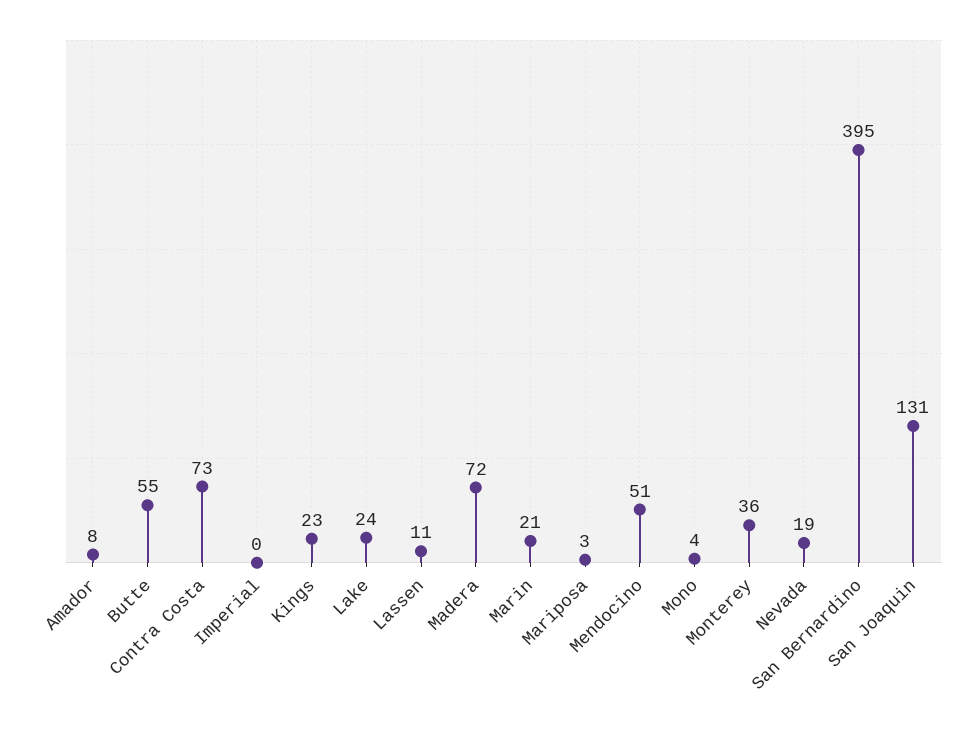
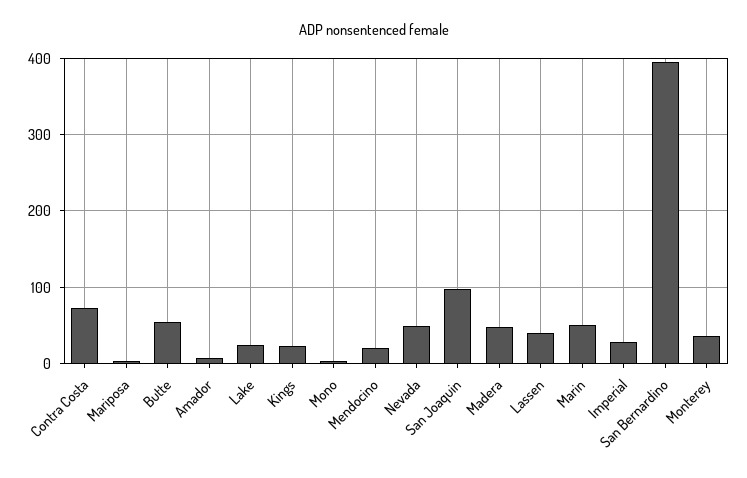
Imperial: 0 -> 30
Lassen: 11 -> 40
Madera: 72 -> 50
Marin: 21 -> 50
Mendocino: 51 -> 20
Nevada: 19 -> 50
San Joaquin: 131 -> 100

